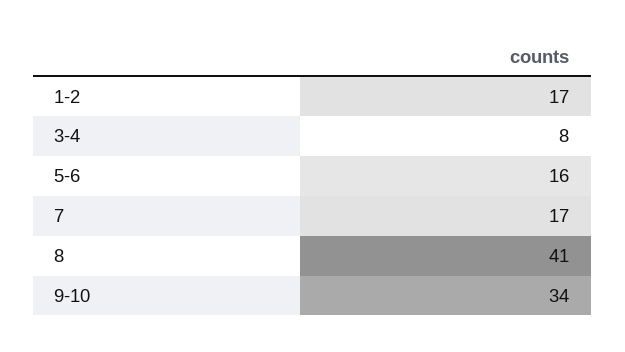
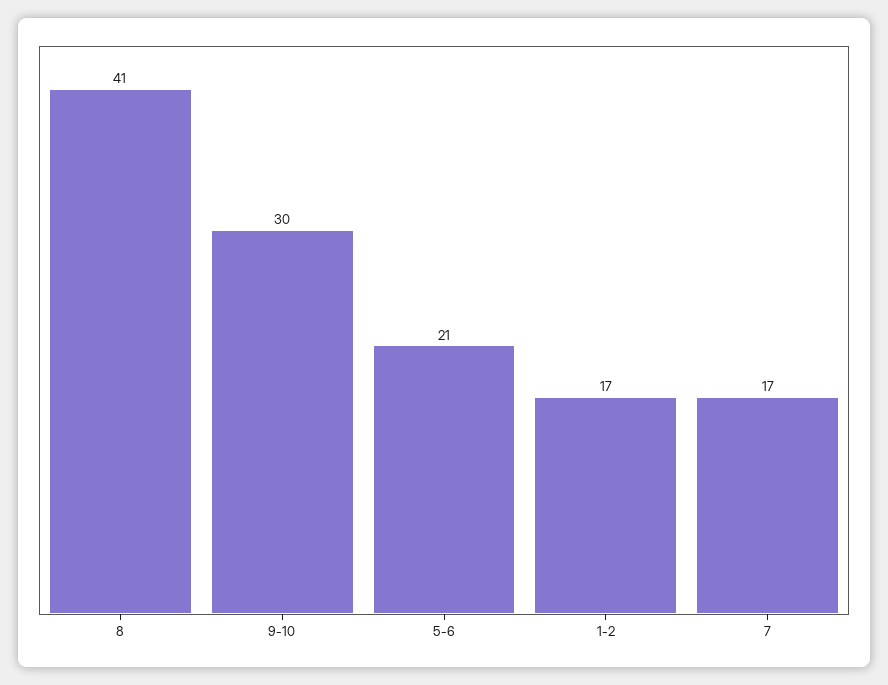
3-4: 8 -> none
5-6: 16 -> 21
9-10: 34 -> 30

